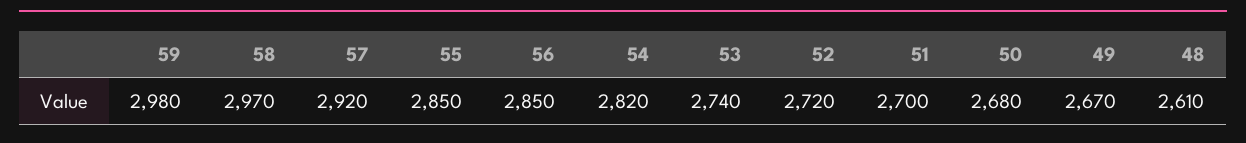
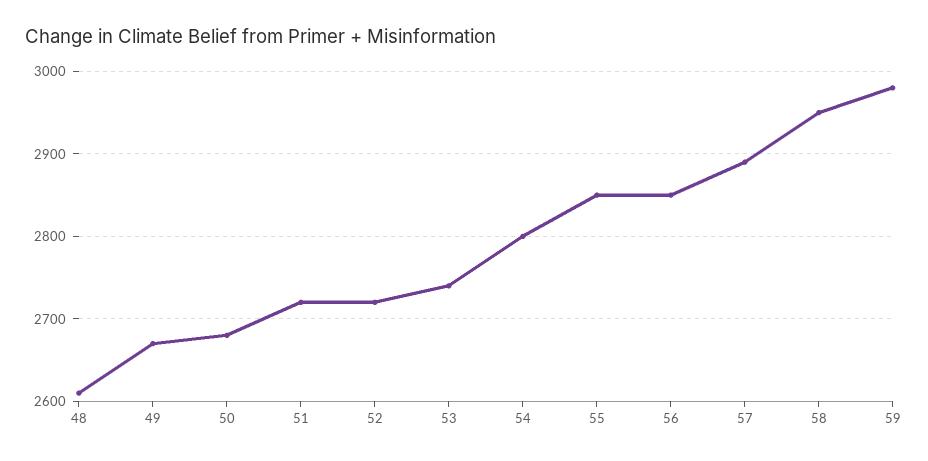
58: 2970 -> 2950
57: 2920 -> 2890
54: 2820 -> 2800
51: 2700 -> 2720

